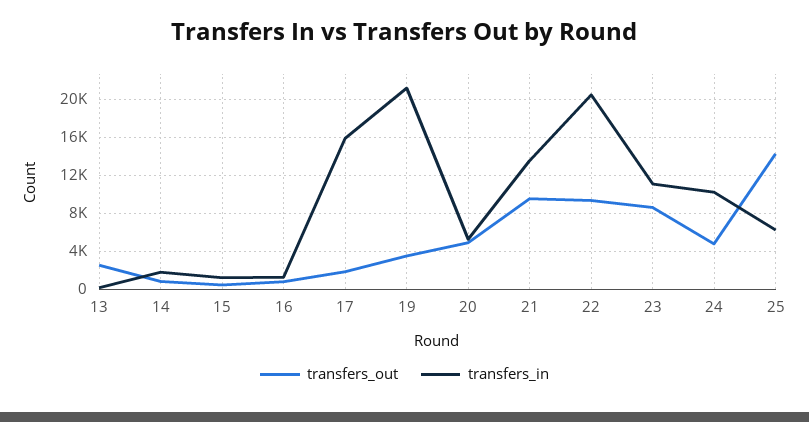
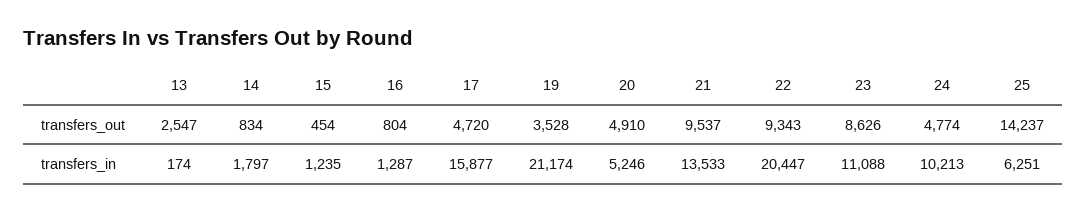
transfers_out, 17: 2000 -> 4720

